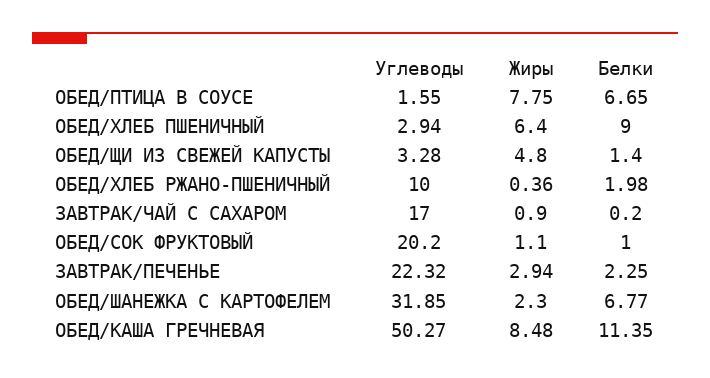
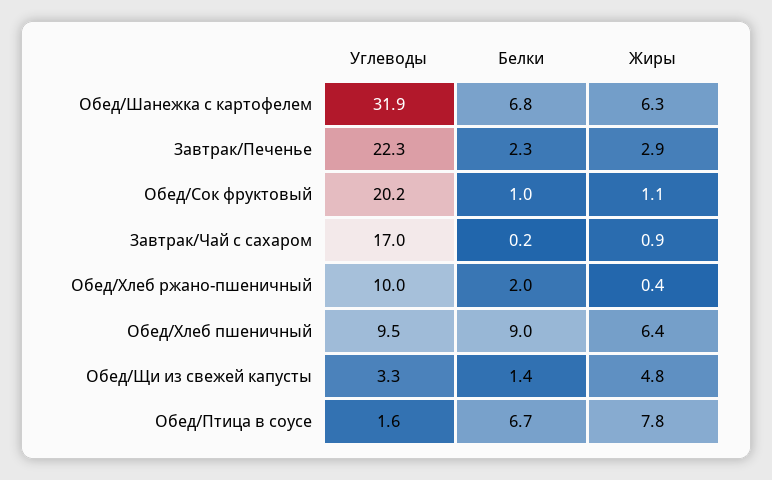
Углеводы, ОБЕД/ХЛЕБ ПШЕНИЧНЫЙ: 2.94 -> 9.5
Жиры, ОБЕД/ШАНЕЖКА С КАРТОФЕЛЕМ: 2.3 -> 6.3
Углеводы, ОБЕД/КАША ГРЕЧНЕВАЯ: 50.27 -> none
Жиры, ОБЕД/КАША ГРЕЧНЕВАЯ: 8.48 -> none
Белки, ОБЕД/КАША ГРЕЧНЕВАЯ: 11.35 -> none

